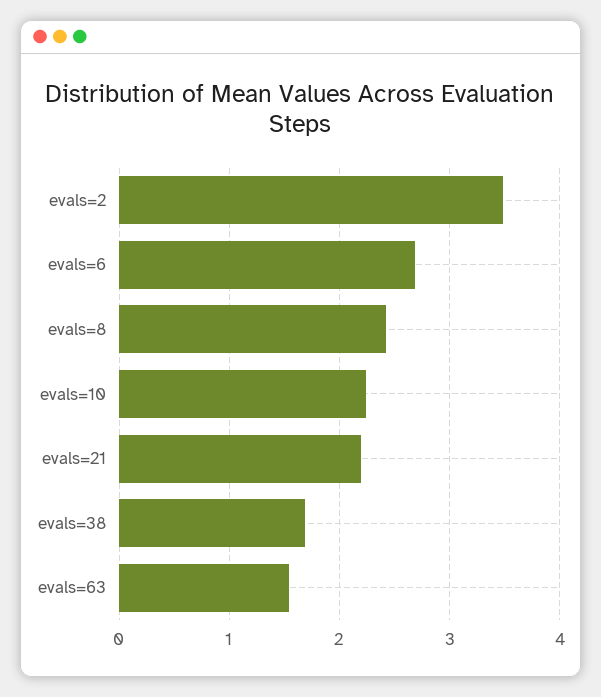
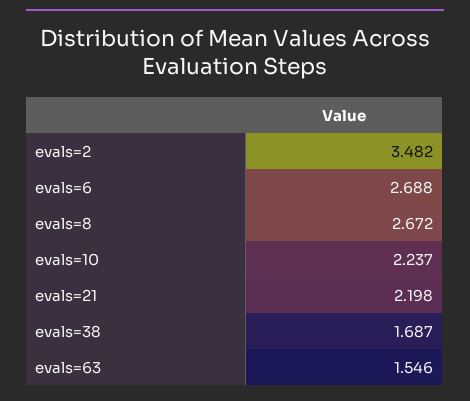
evals=8: 2.4 -> 2.672

